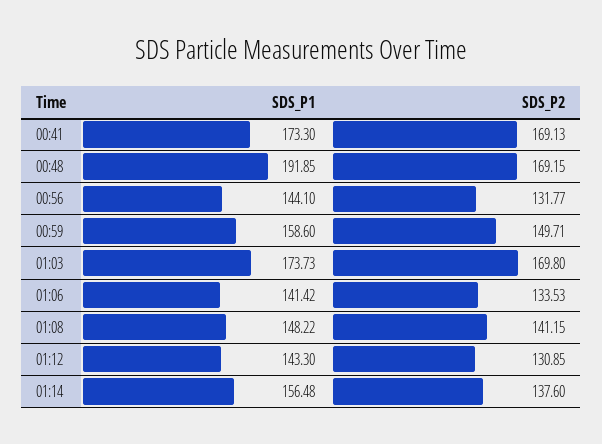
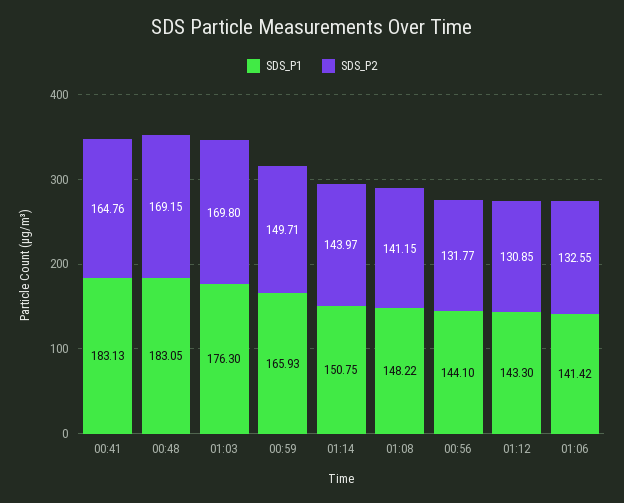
SDS_P1, 00:41: 173.3 -> 183.13
SDS_P2, 00:41: 169.13 -> 164.76
SDS_P1, 00:48: 191.85 -> 183.05
SDS_P1, 00:59: 158.6 -> 165.93
SDS_P1, 01:03: 173.73 -> 176.3
SDS_P2, 01:06: 133.53 -> 132.55
SDS_P1, 01:14: 156.48 -> 150.75
SDS_P2, 01:14: 137.6 -> 143.97

